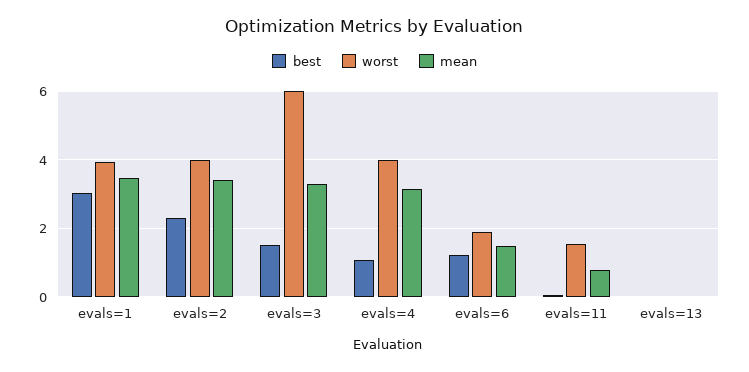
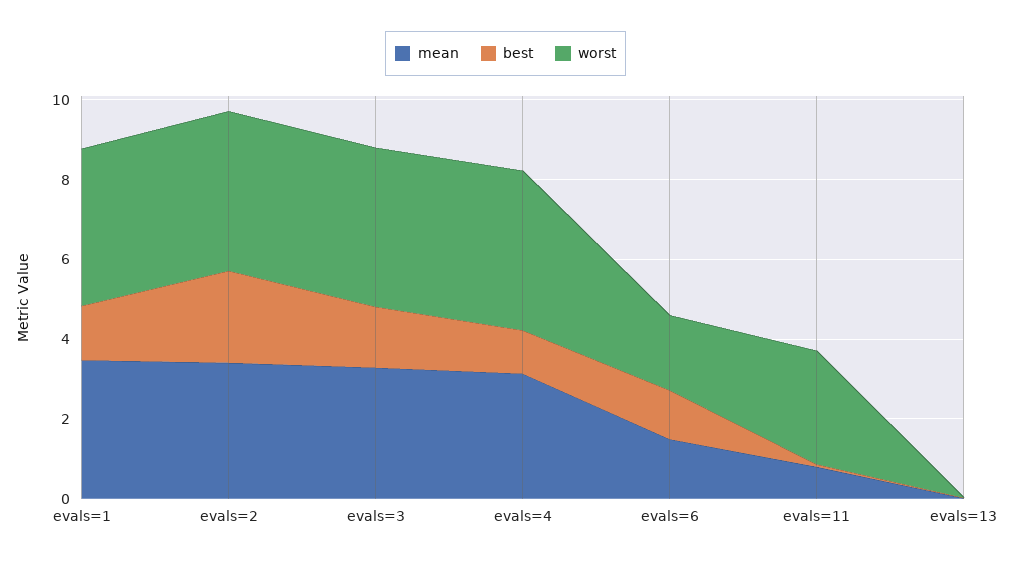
best, evals=1: 3 -> 1.5
worst, evals=3: 6 -> 4
worst, evals=11: 1.6 -> 3

